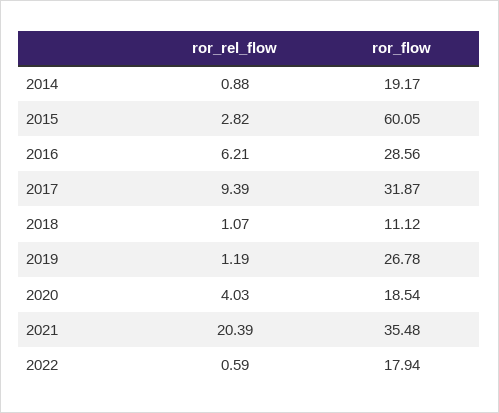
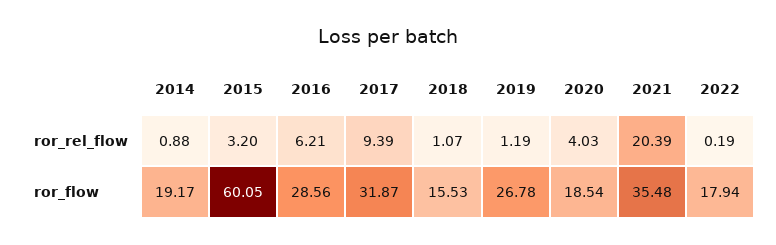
ror_rel_flow, 2015: 2.82 -> 3.2
ror_flow, 2018: 11.12 -> 15.53
ror_rel_flow, 2022: 0.59 -> 0.19

